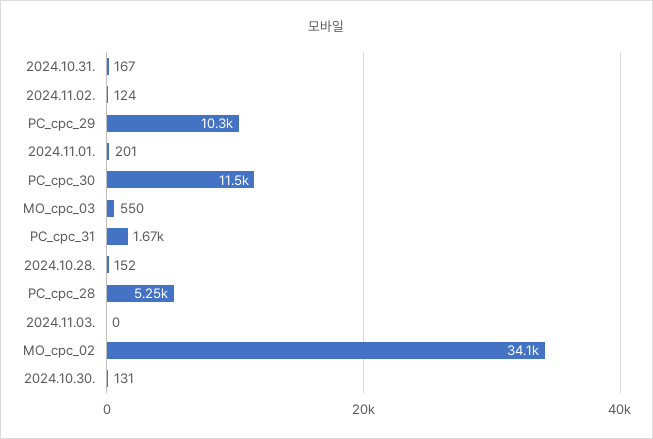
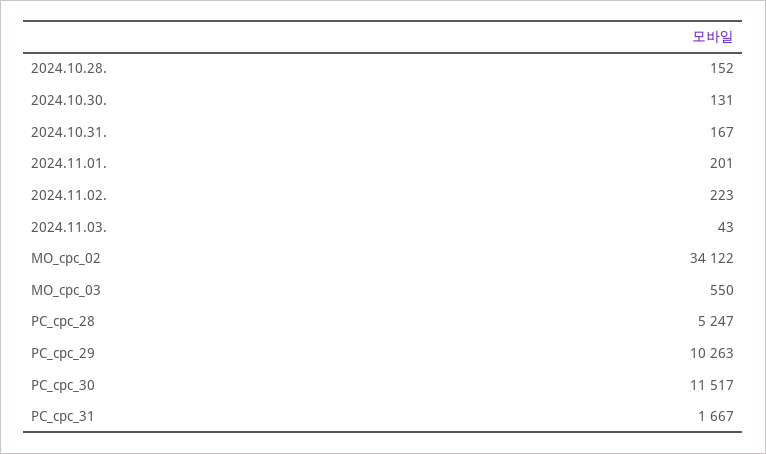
2024.11.02.: 124 -> 223
2024.11.03.: 0 -> 43

